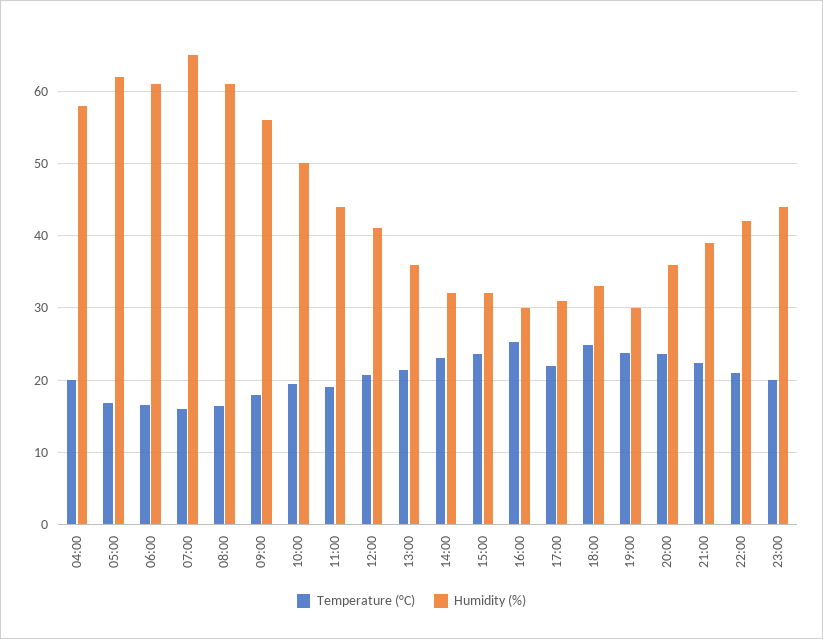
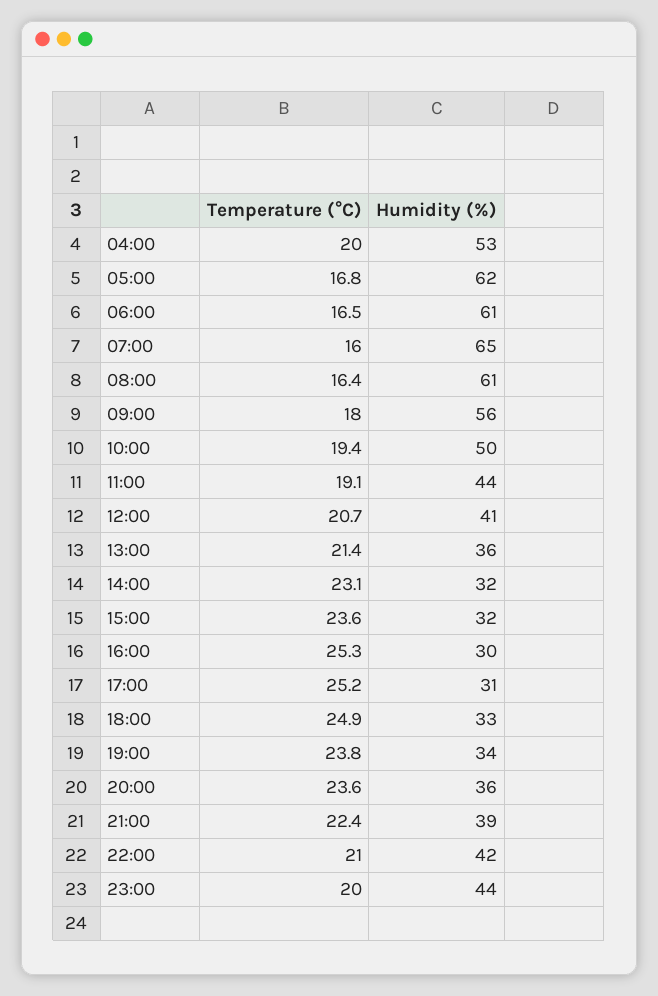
Humidity (%), 04:00: 58 -> 53
Temperature (°C), 17:00: 22 -> 25.2
Humidity (%), 19:00: 30 -> 34

